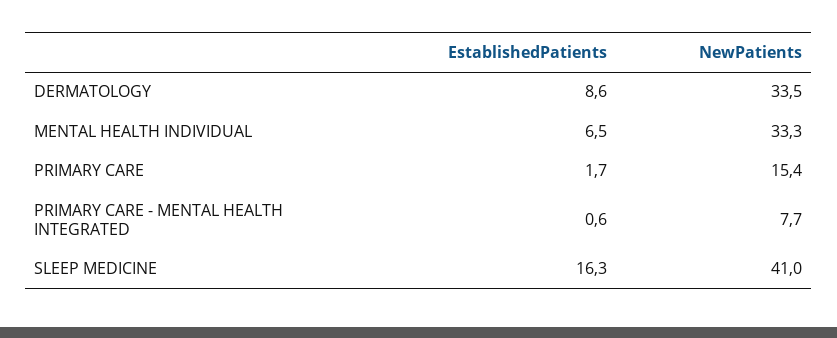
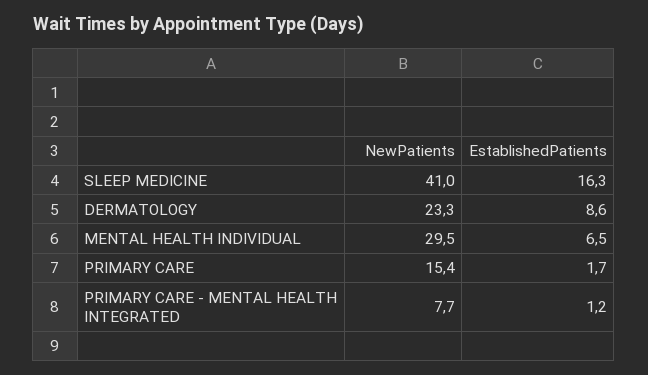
NewPatients, DERMATOLOGY: 33.5 -> 23.3
NewPatients, MENTAL HEALTH INDIVIDUAL: 33.3 -> 29.5
EstablishedPatients, PRIMARY CARE - MENTAL HEALTH INTEGRATED: 0.6 -> 1.2

